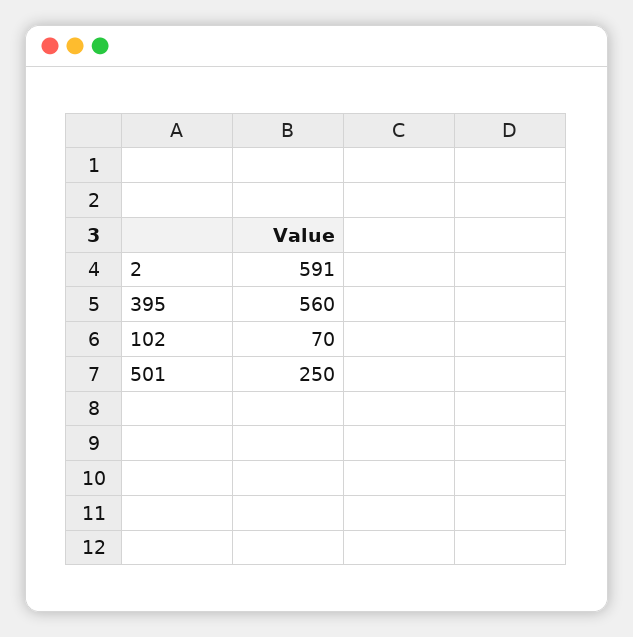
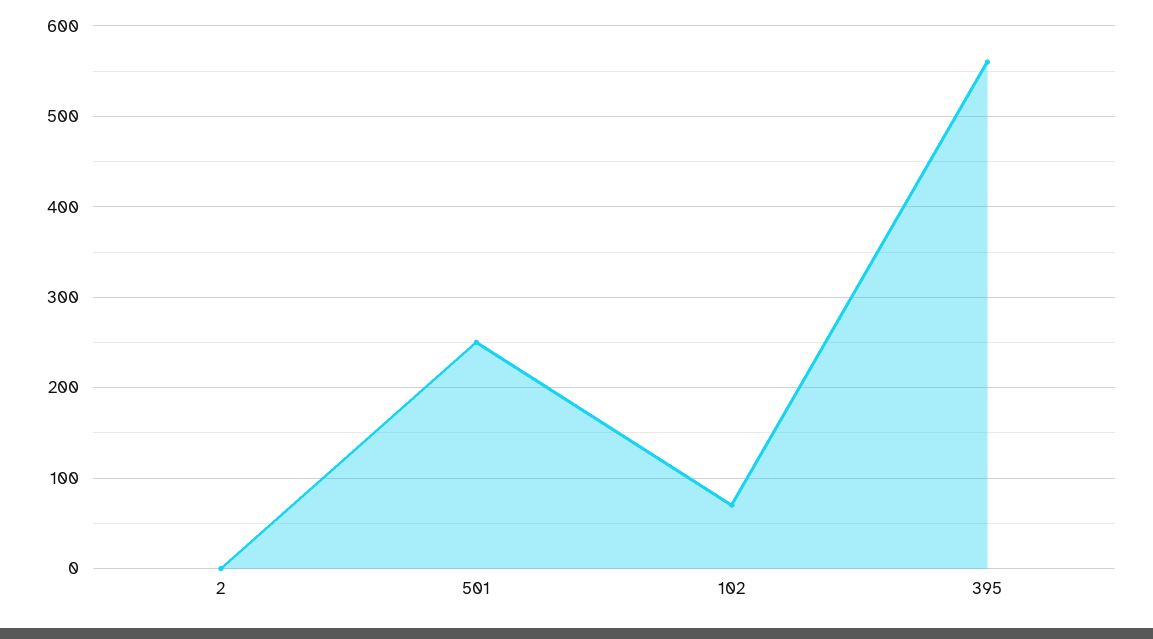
2: 591 -> 0

